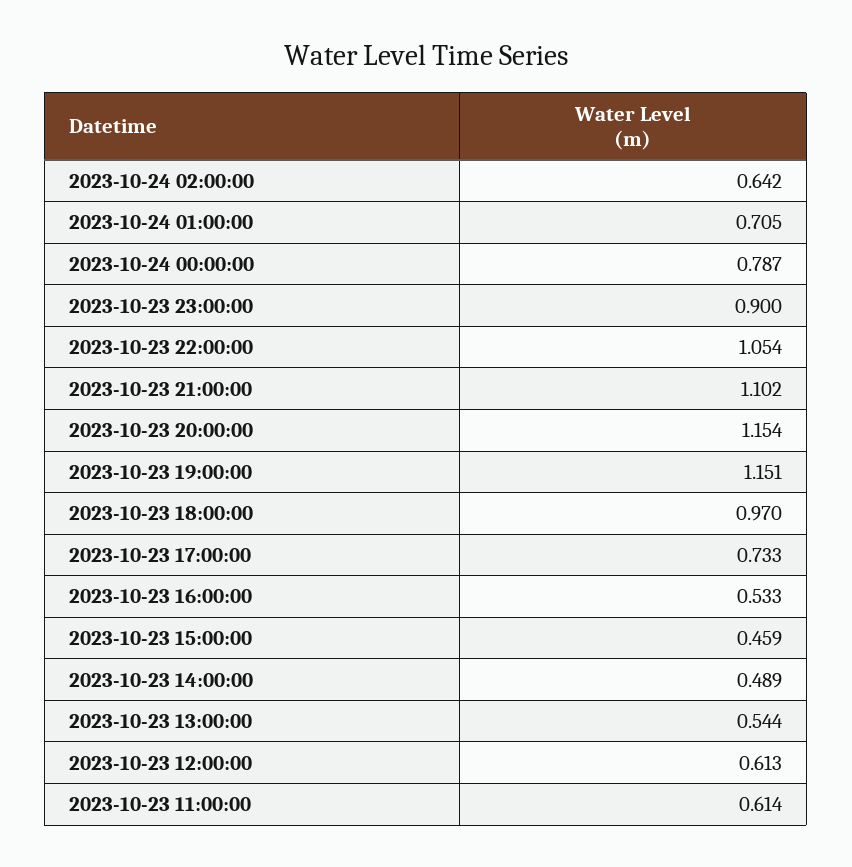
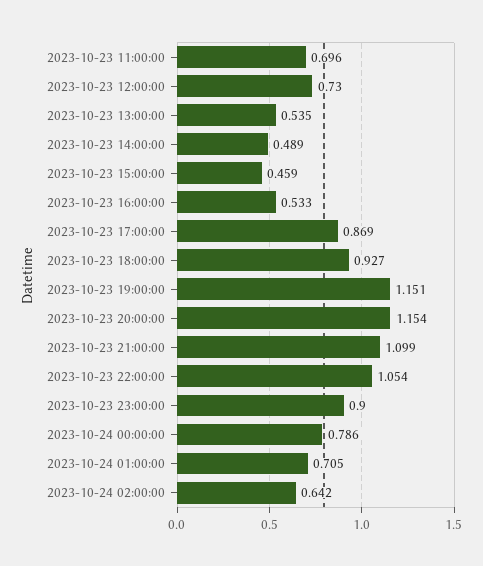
2023-10-24 00:00:00: 0.787 -> 0.786
2023-10-23 21:00:00: 1.102 -> 1.099
2023-10-23 18:00:00: 0.97 -> 0.927
2023-10-23 17:00:00: 0.733 -> 0.869
2023-10-23 13:00:00: 0.544 -> 0.535
2023-10-23 12:00:00: 0.613 -> 0.73
2023-10-23 11:00:00: 0.614 -> 0.696

